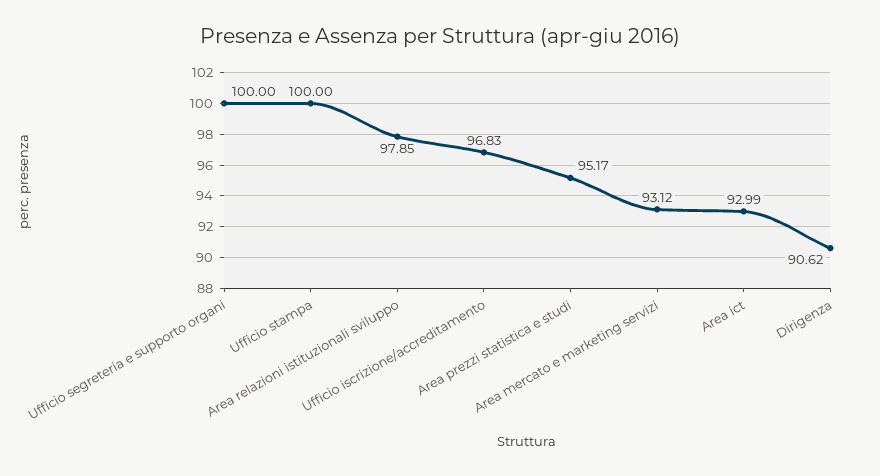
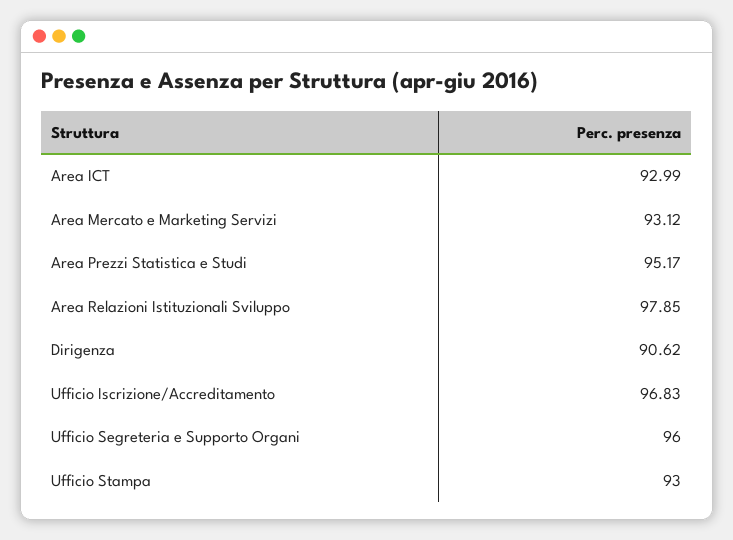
Ufficio segreteria e supporto organi: 100 -> 96
Ufficio stampa: 100 -> 93

